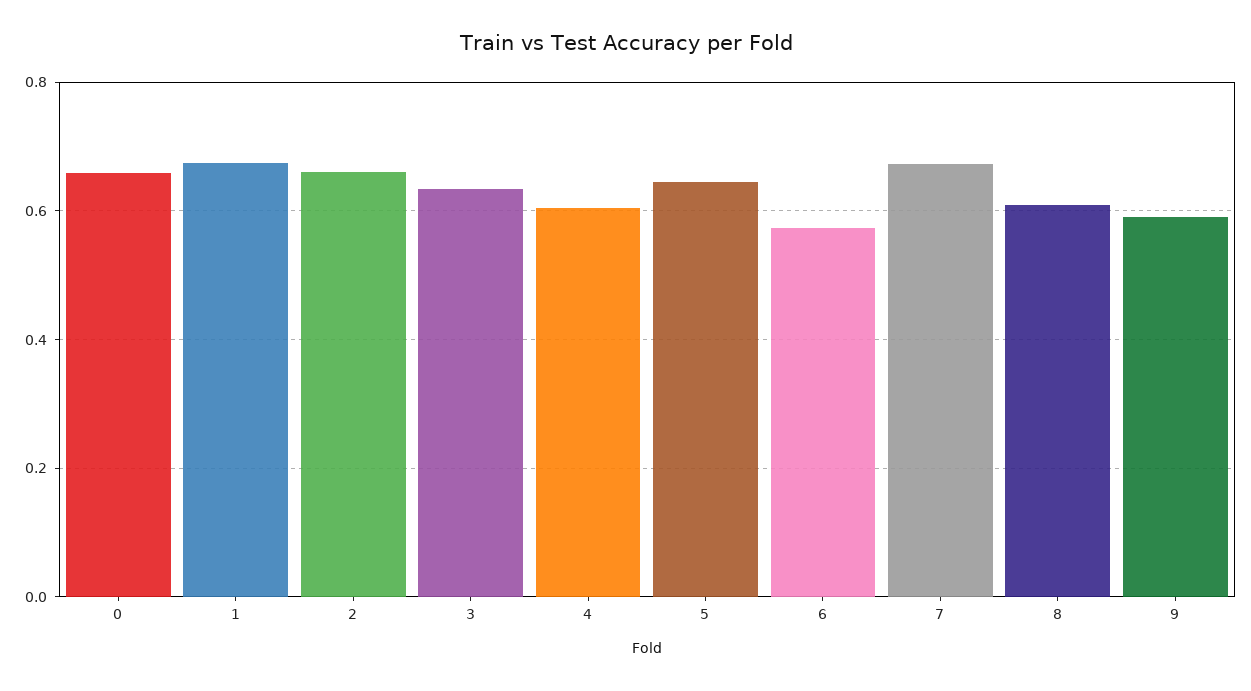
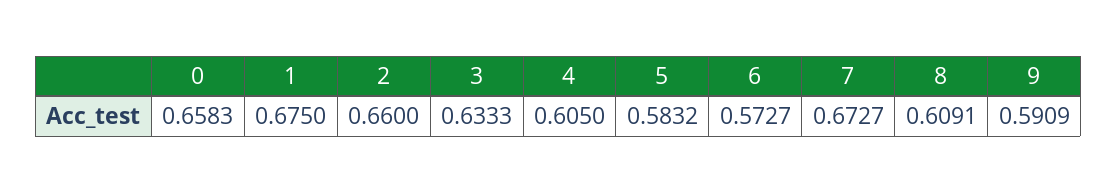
5: 0.64 -> 0.5832

